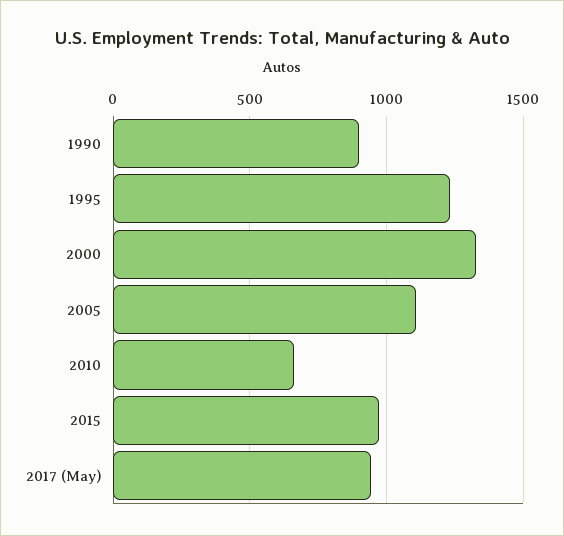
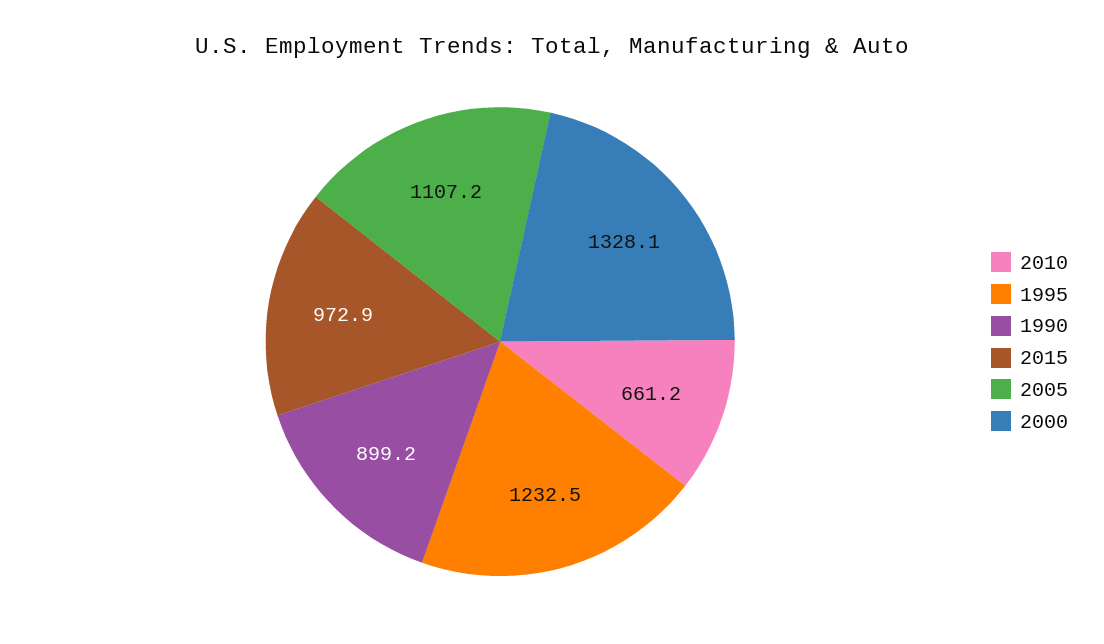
2017 (May): 950 -> none

